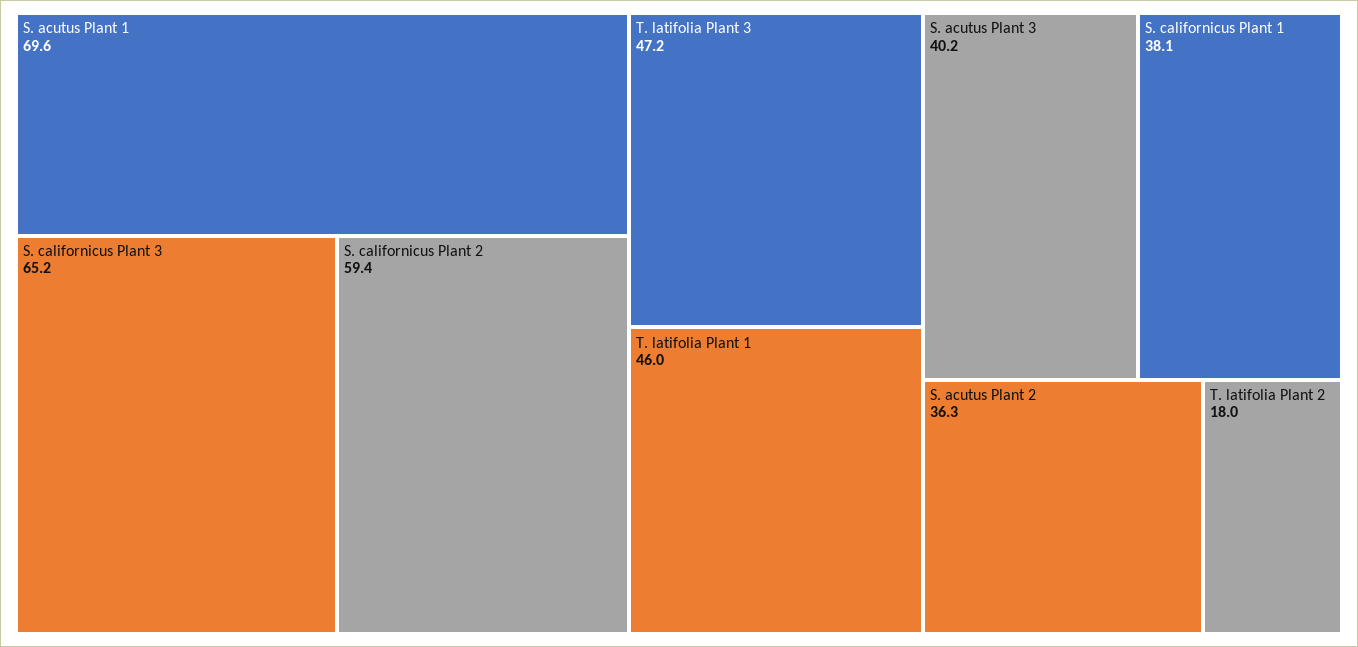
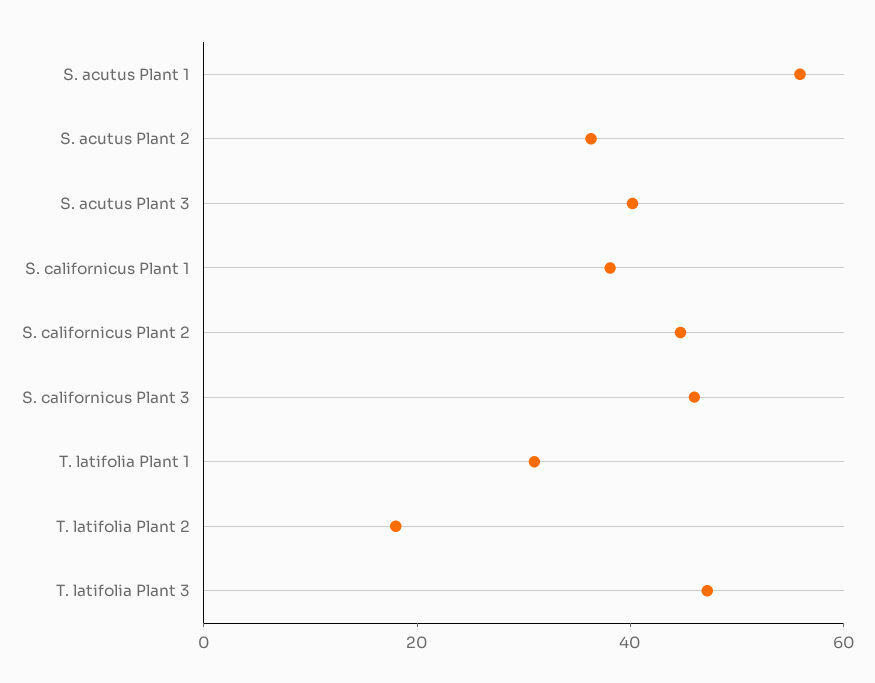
S. acutus Plant 1: 69.6 -> 55
S. californicus Plant 3: 65.2 -> 45
S. californicus Plant 2: 59.4 -> 45
T. latifolia Plant 1: 46 -> 30

